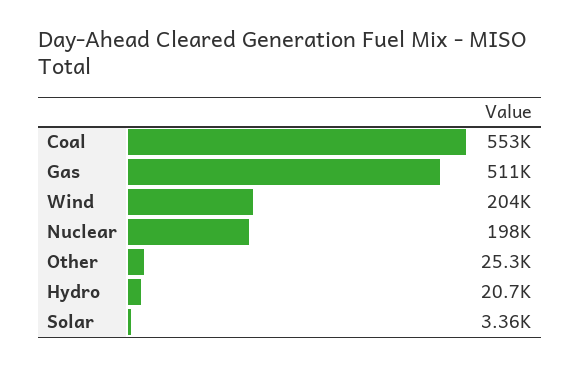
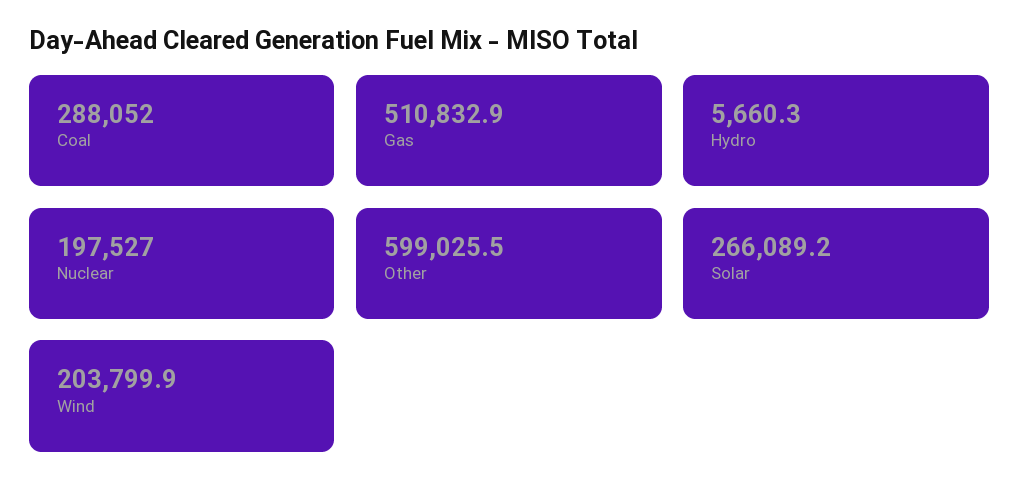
Coal: 553000 -> 288052
Other: 25300 -> 599025.5
Hydro: 20700 -> 5660.3
Solar: 3360 -> 266089.2

